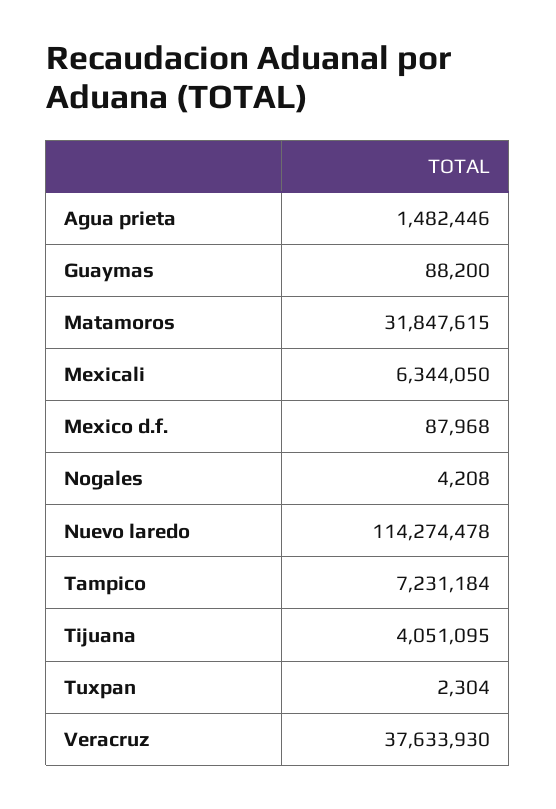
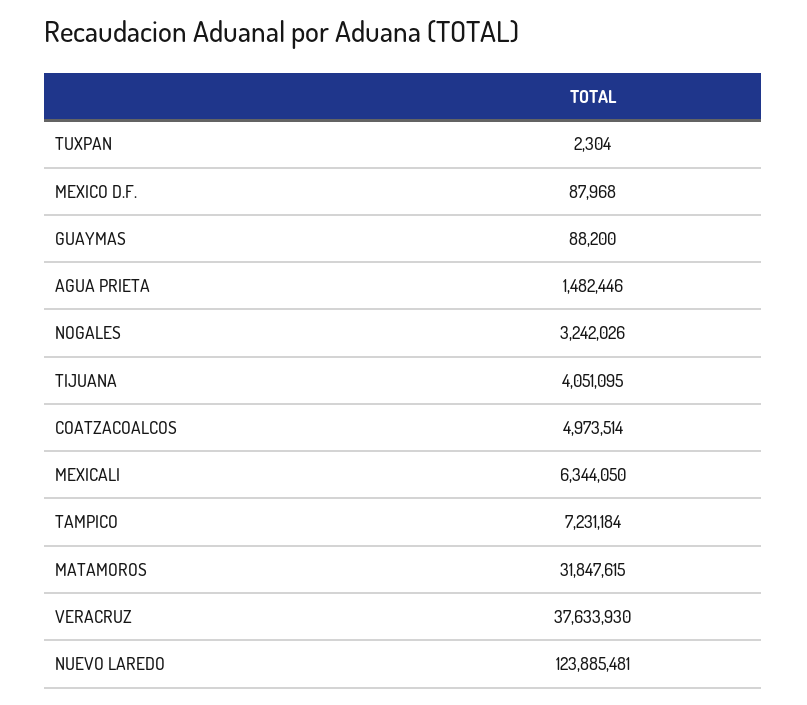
Nogales: 4208 -> 3242026
Nuevo laredo: 114274478 -> 123885481
COATZACOALCOS: none -> 4973514

